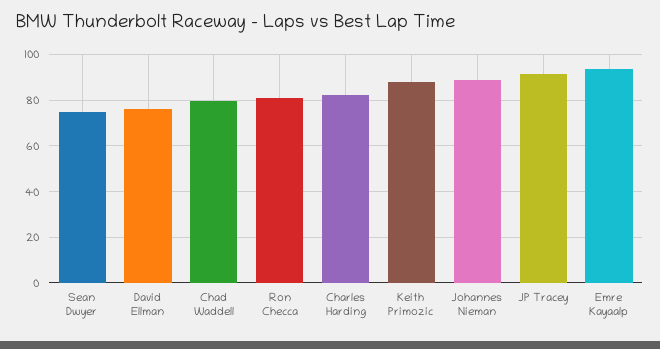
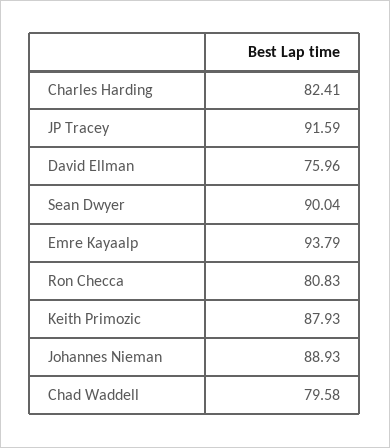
Sean Dwyer: 75 -> 90.04

